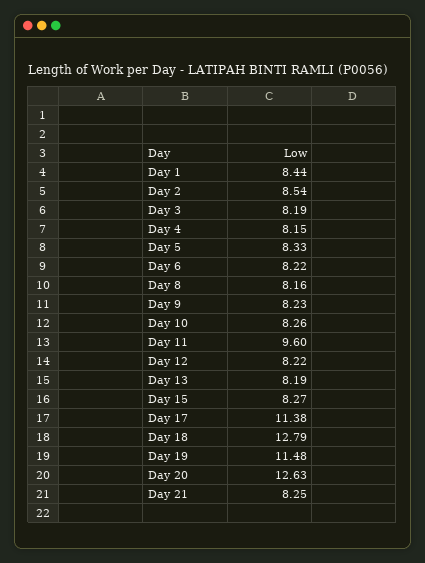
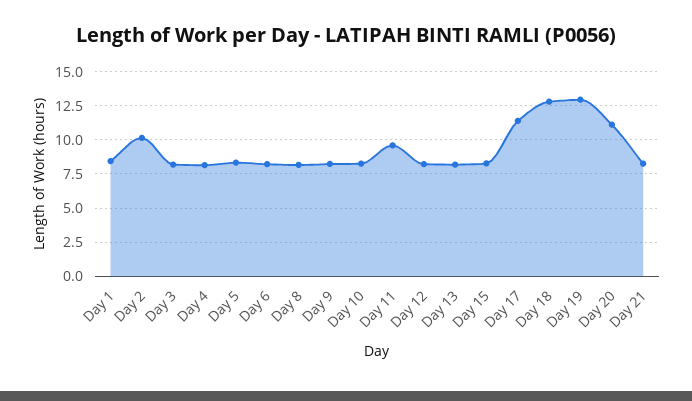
Day 2: 8.54 -> 10
Day 19: 11.48 -> 13
Day 20: 12.63 -> 11

